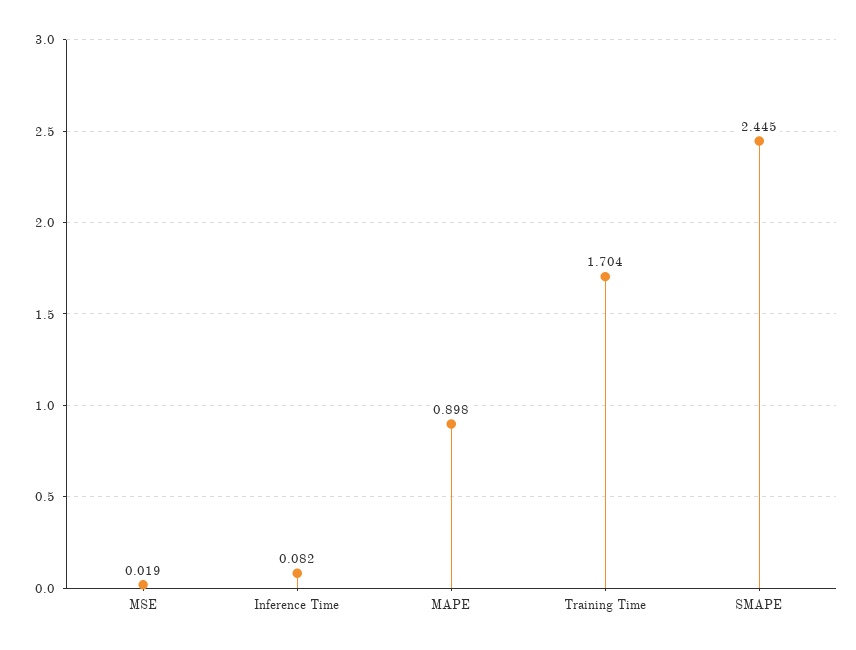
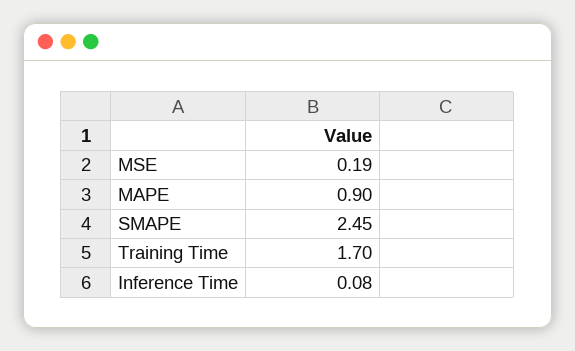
MSE: 0.019 -> 0.19

